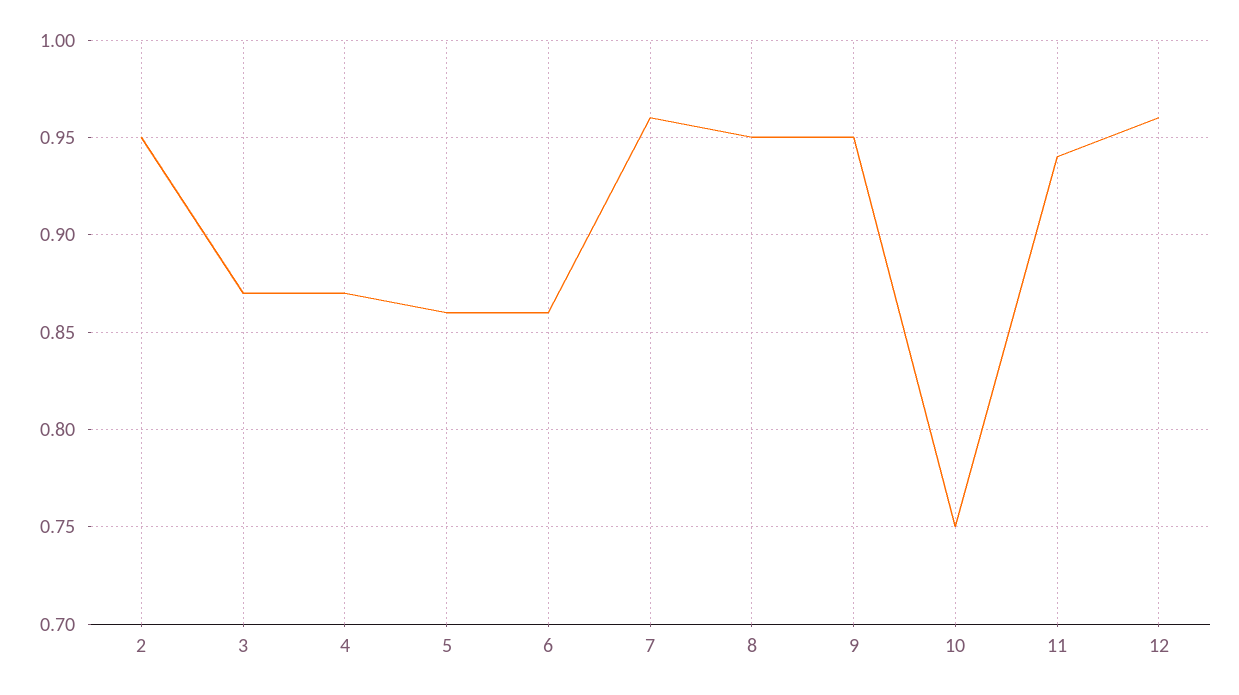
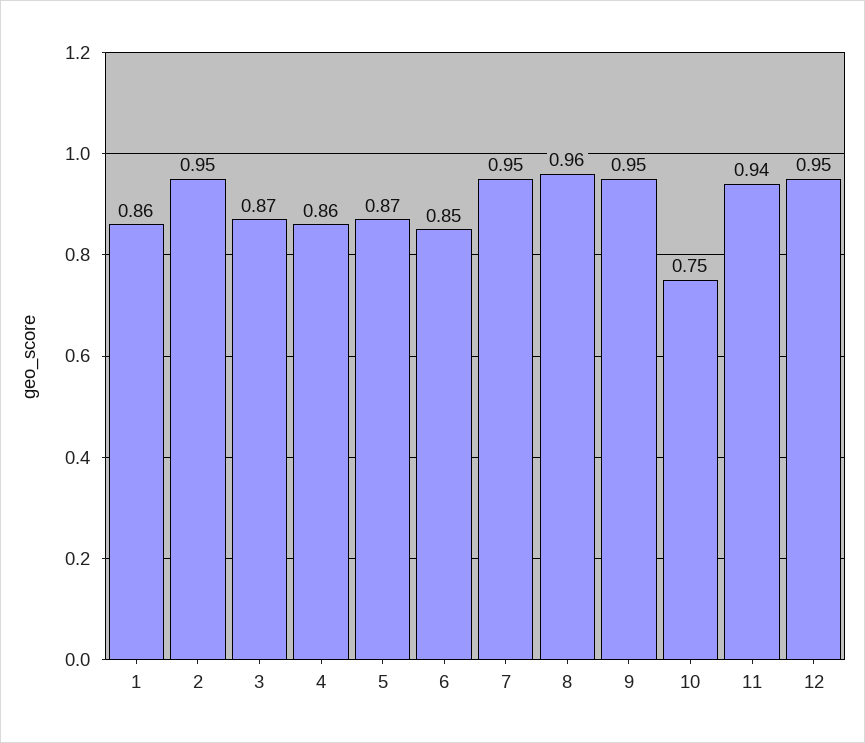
4: 0.87 -> 0.86
5: 0.86 -> 0.87
6: 0.86 -> 0.85
7: 0.96 -> 0.95
8: 0.95 -> 0.96
12: 0.96 -> 0.95
1: none -> 0.86

